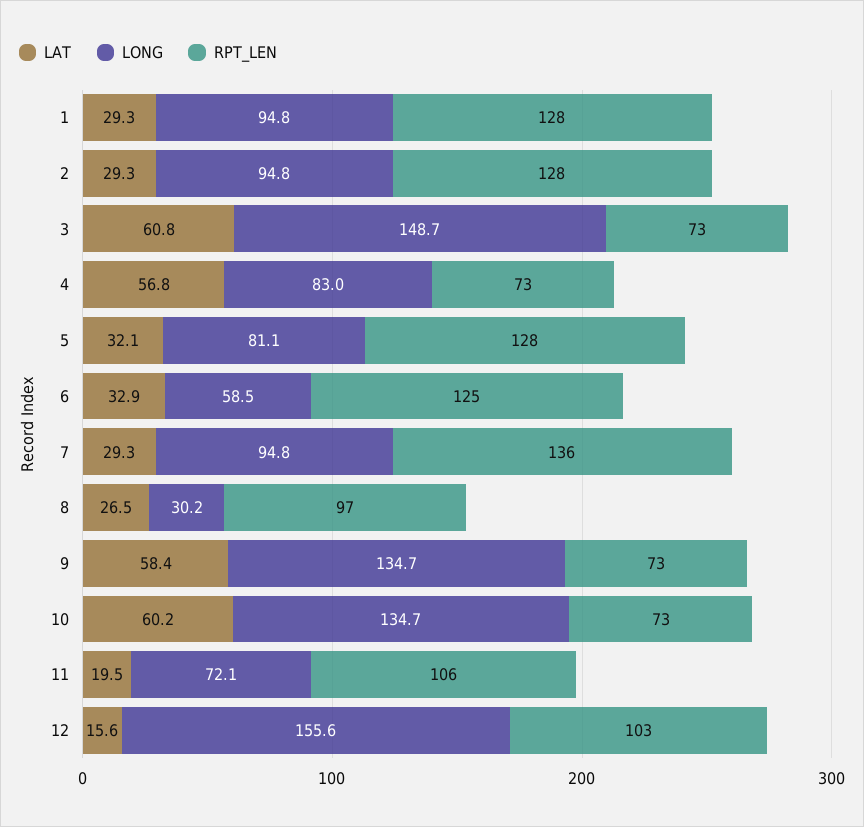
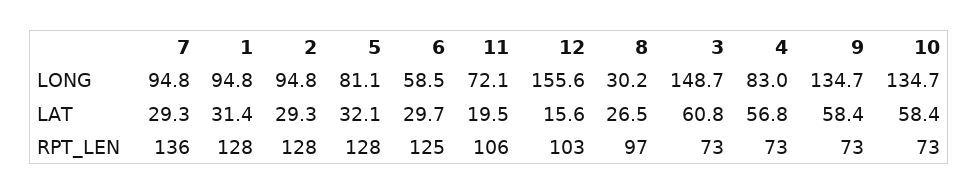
LAT, 1: 29.3 -> 31.4
LAT, 6: 32.9 -> 29.7
LAT, 10: 60.2 -> 58.4

